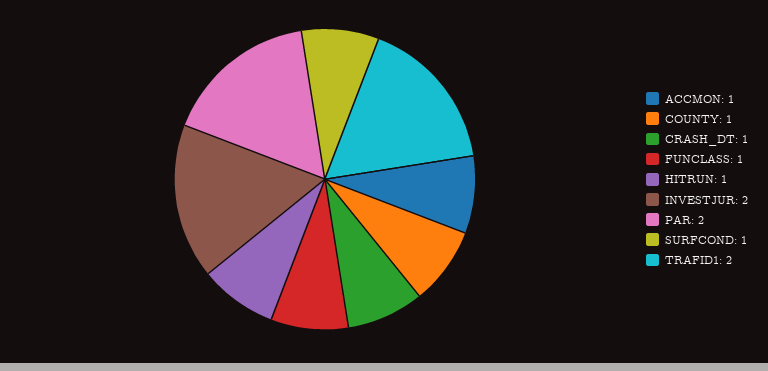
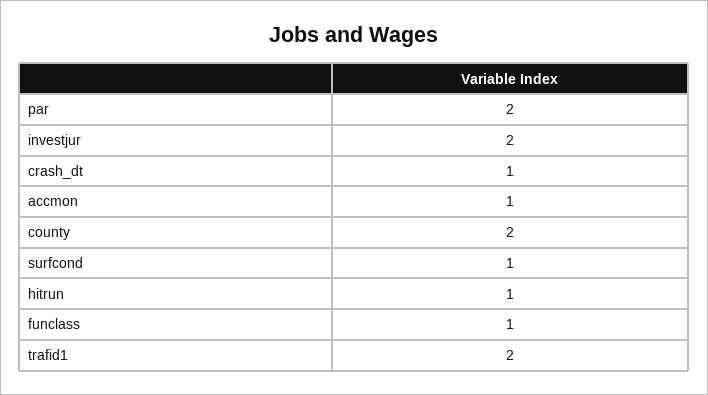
COUNTY: 1 -> 2

